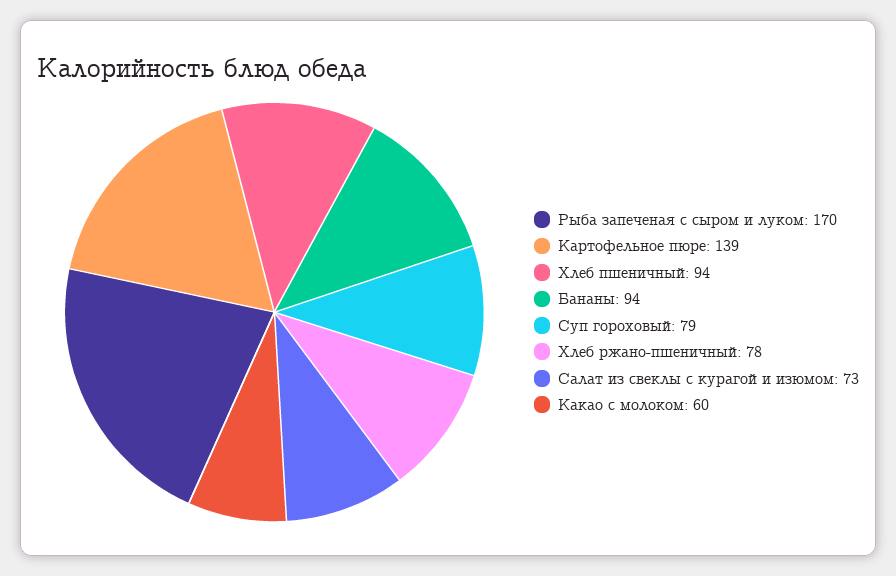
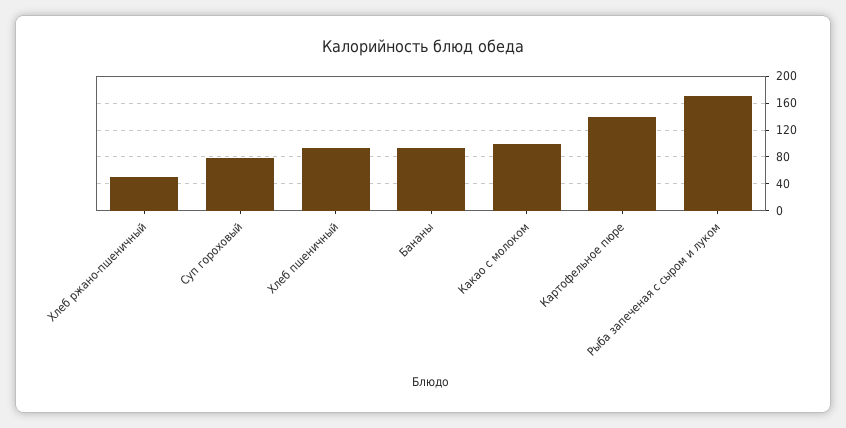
Хлеб ржано-пшеничный: 78 -> 50
Салат из свеклы с курагой и изюмом: 73 -> none
Какао с молоком: 60 -> 100

